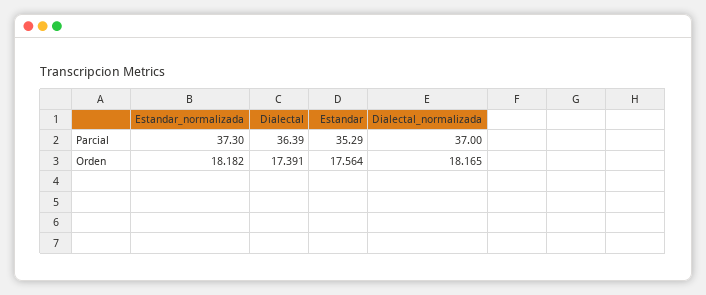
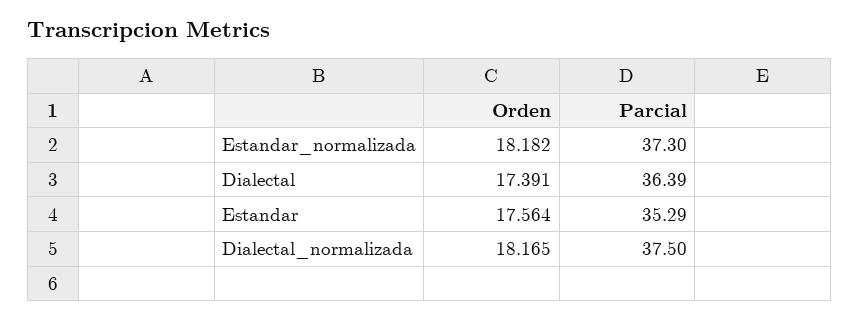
Dialectal_normalizada, Parcial: 37 -> 37.5

